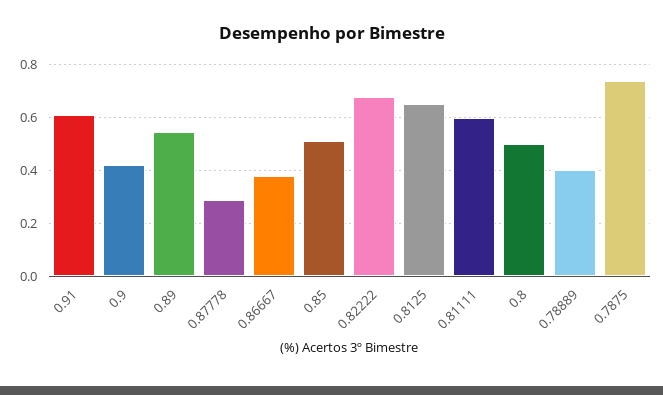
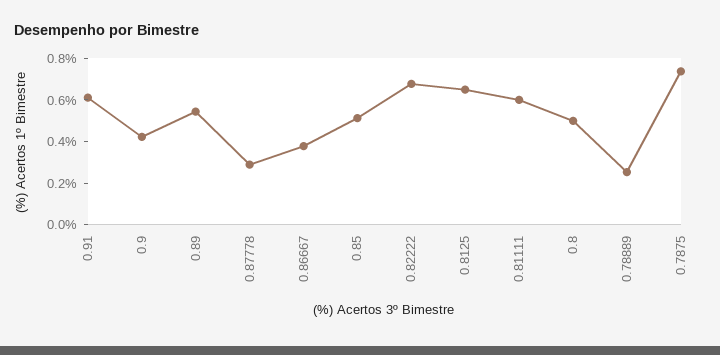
0.78889: 0.4 -> 0.25

